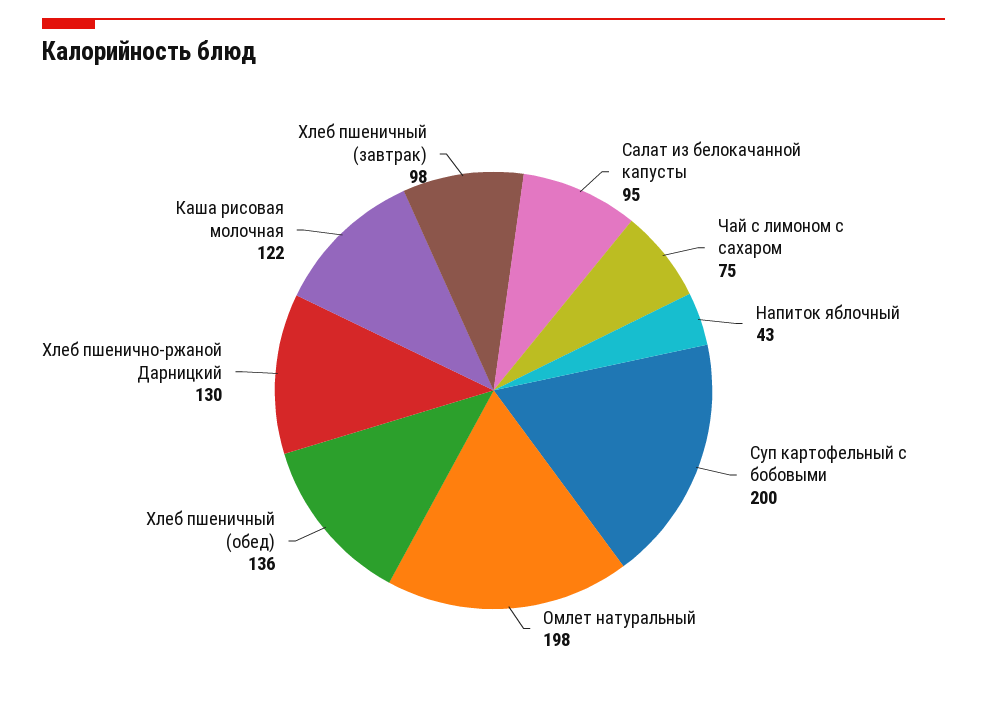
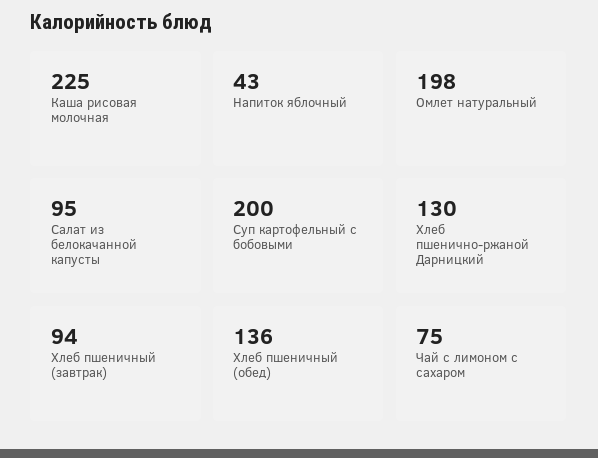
Каша рисовая молочная: 122 -> 225
Хлеб пшеничный (завтрак): 98 -> 94

